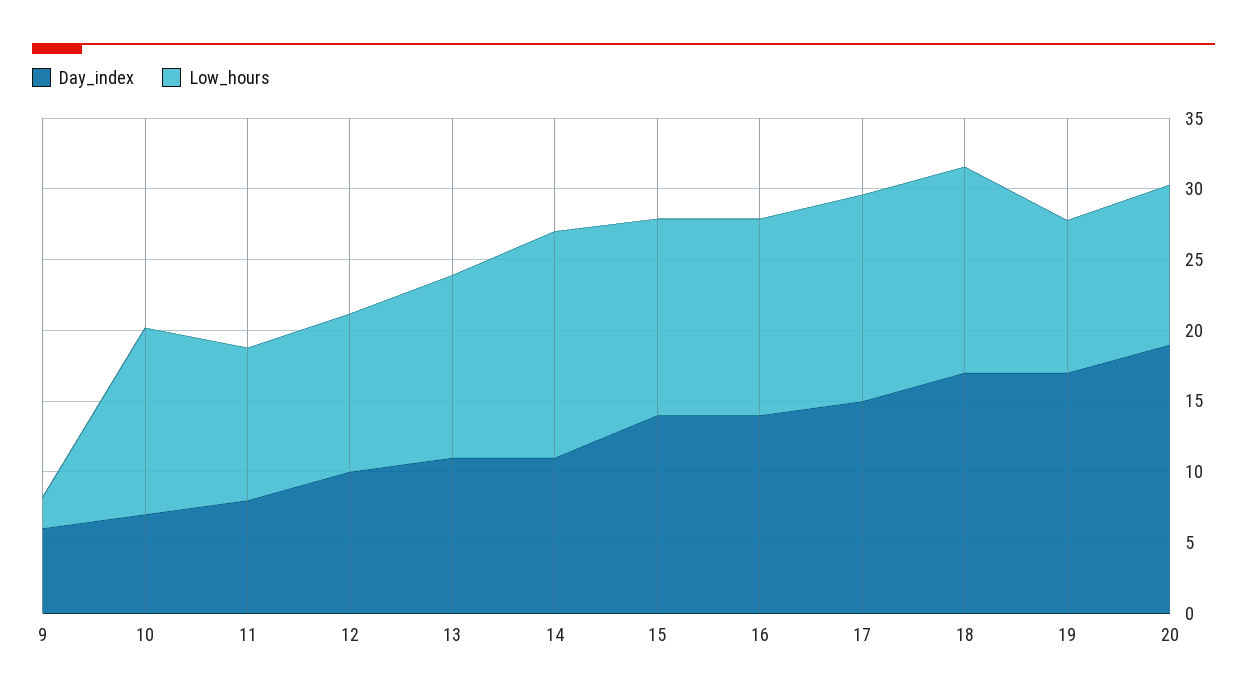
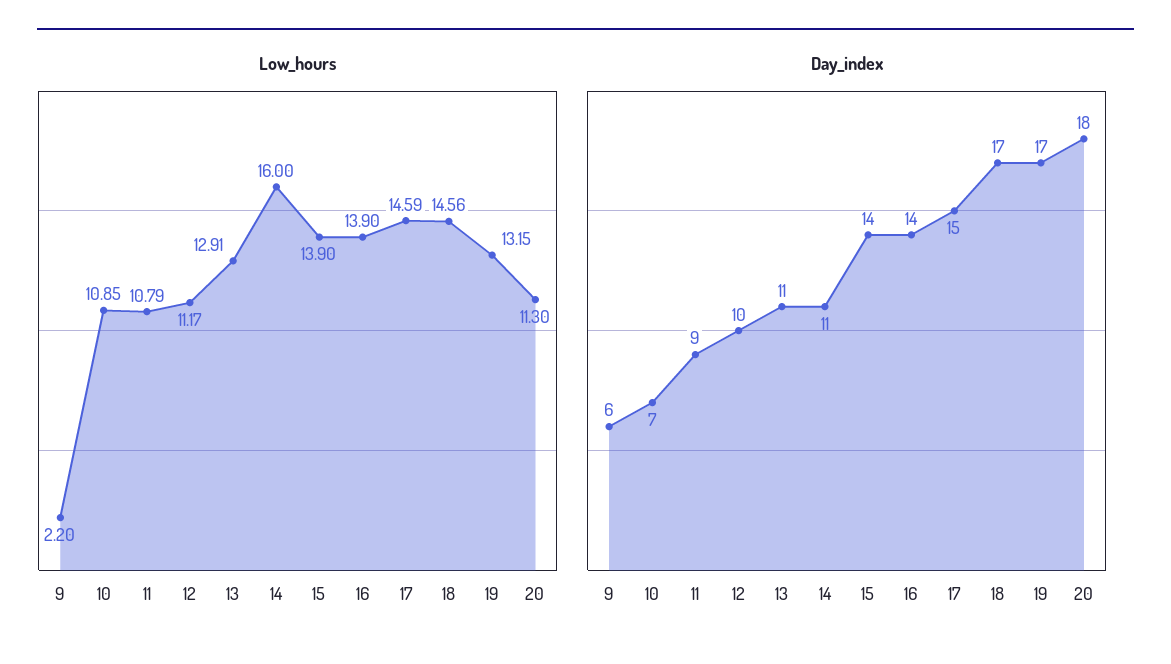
Low_hours, 10: 13 -> 10.85
Day_index, 11: 8 -> 9
Low_hours, 19: 11 -> 13.15
Day_index, 20: 19 -> 18

